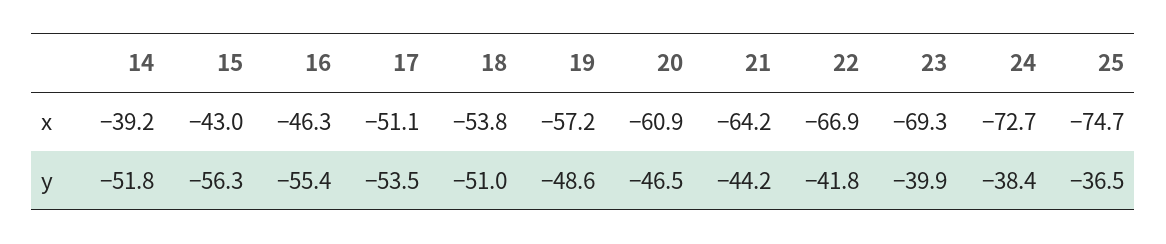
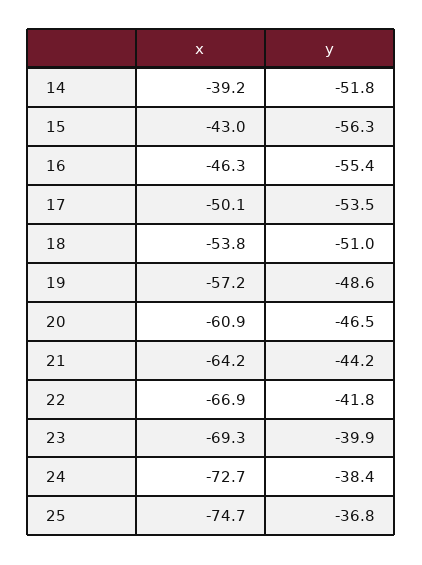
17, x: -51.1 -> -50.1
25, y: -36.5 -> -36.8

